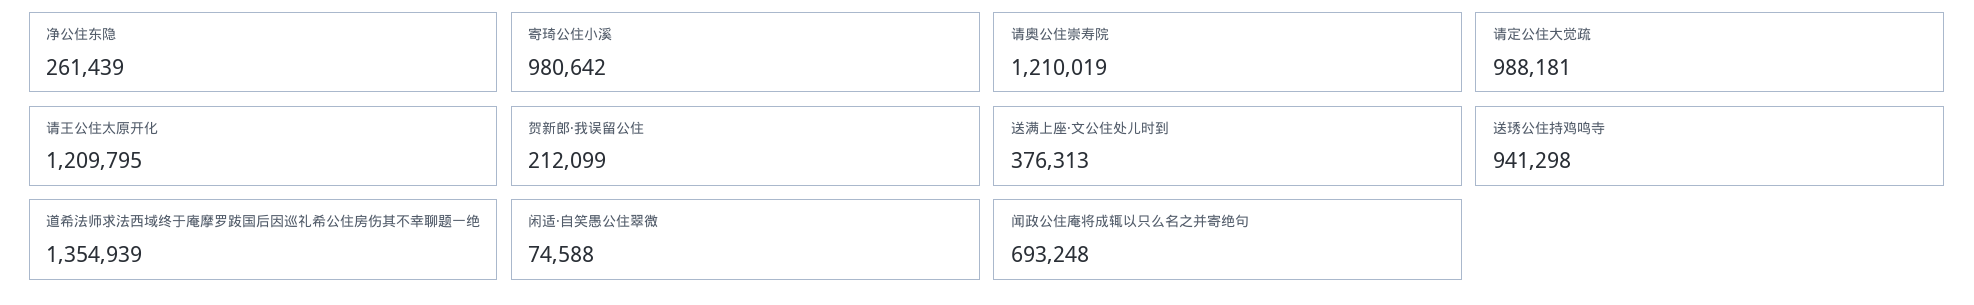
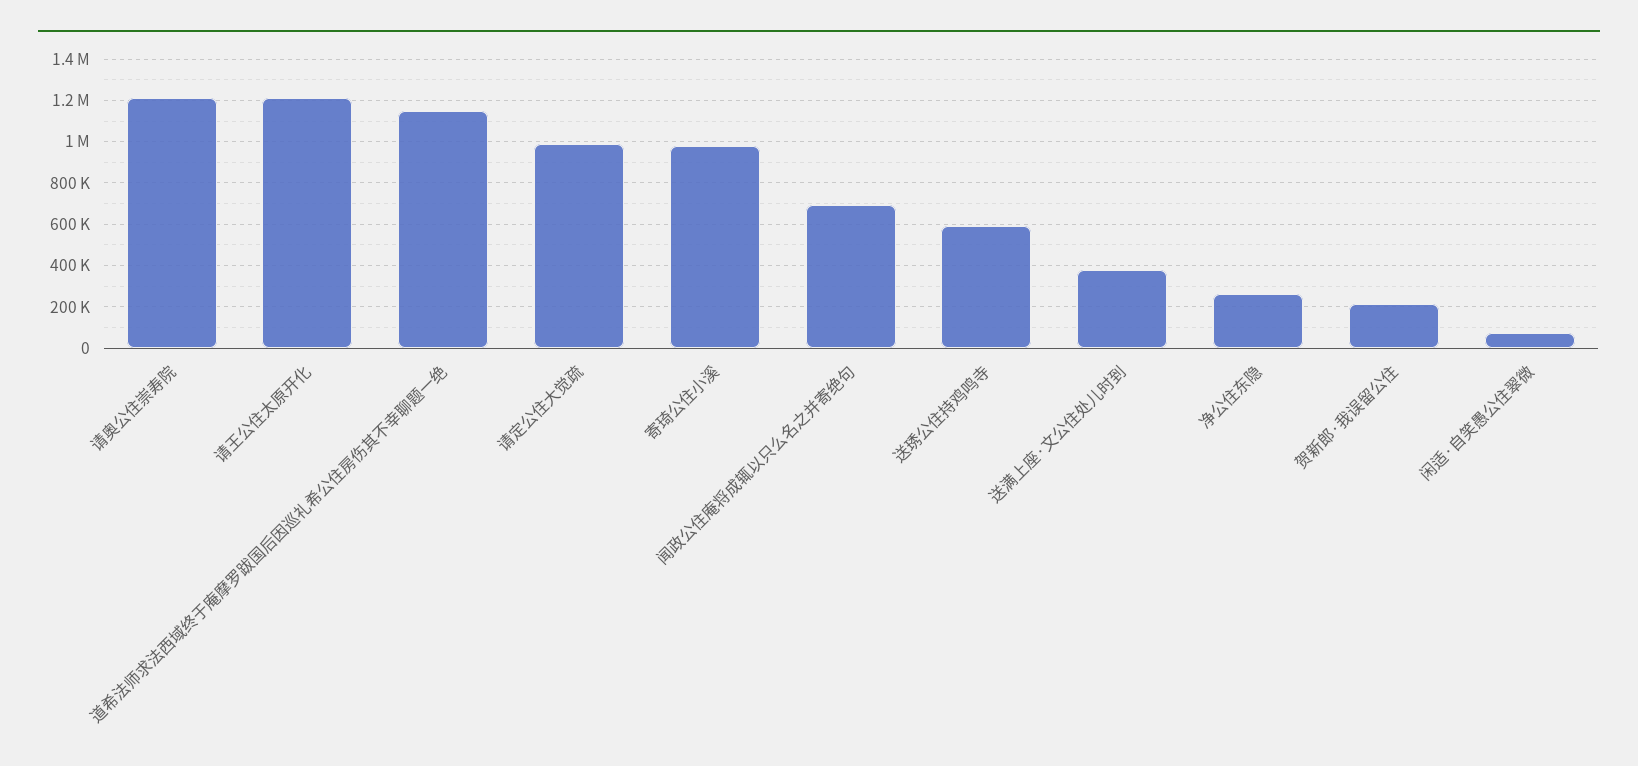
送琇公住持鸡鸣寺: 941298 -> 600000
道希法师求法西域终于庵摩罗跋国后因巡礼希公住房伤其不幸聊题一绝: 1354939 -> 1150000

